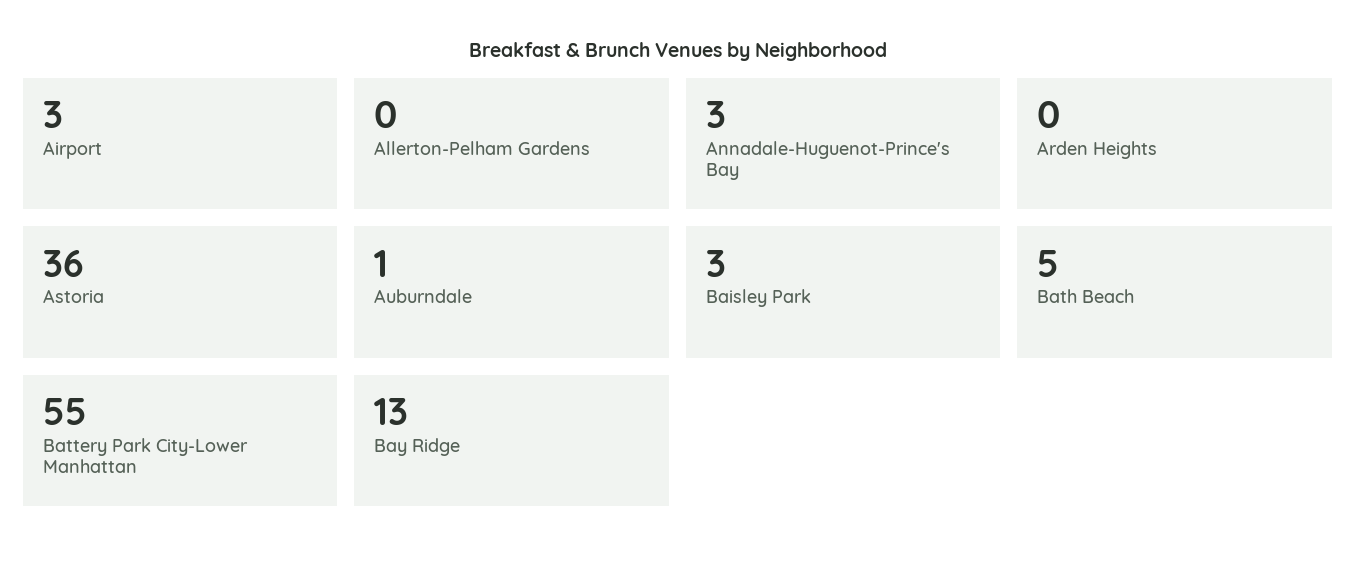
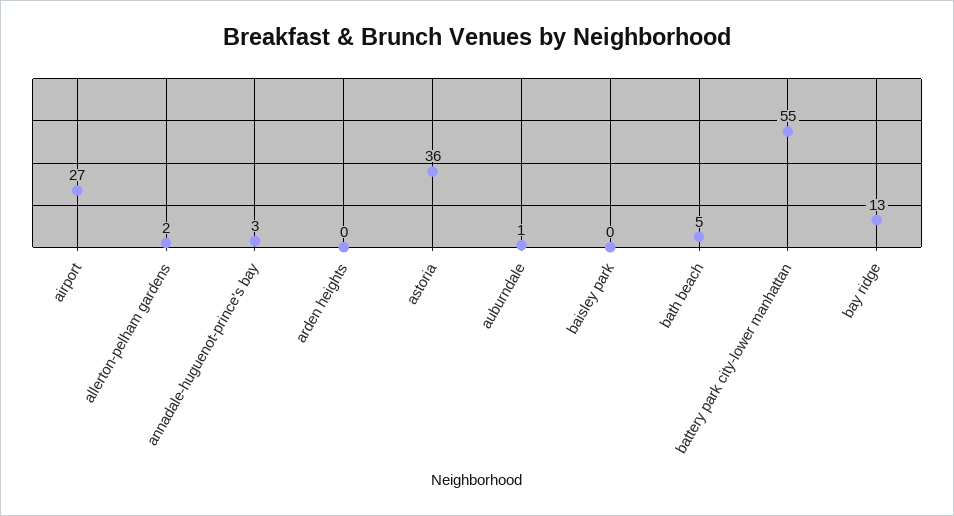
Airport: 3 -> 27
Allerton-Pelham Gardens: 0 -> 2
Baisley Park: 3 -> 0

